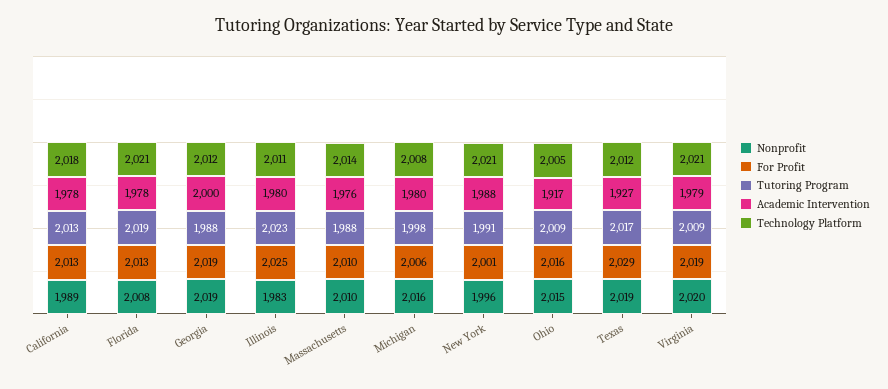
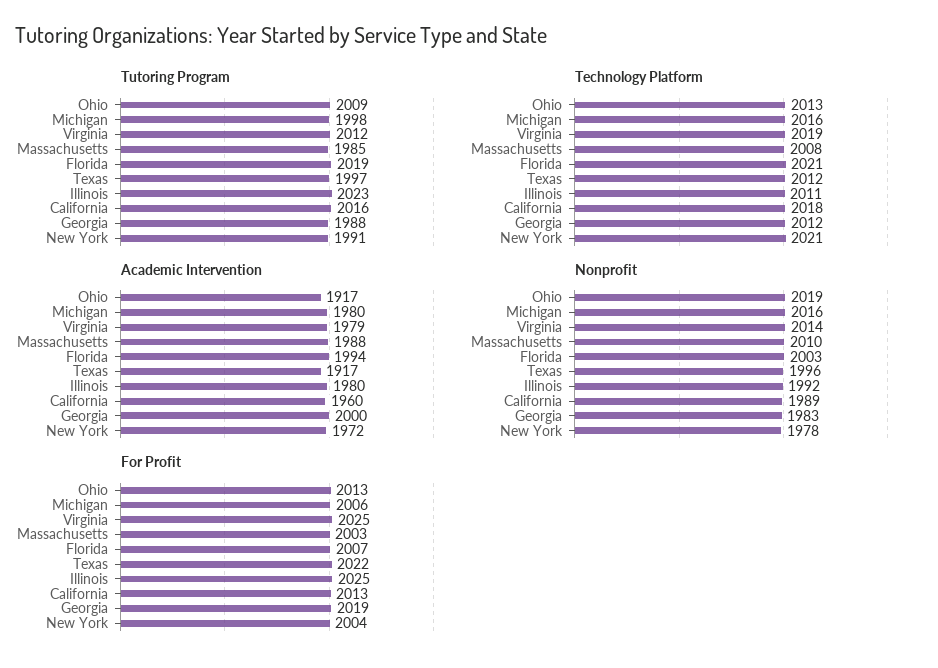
Tutoring Program, California: 2013 -> 2016
Academic Intervention, California: 1978 -> 1960
Nonprofit, Florida: 2008 -> 2003
For Profit, Florida: 2013 -> 2007
Academic Intervention, Florida: 1978 -> 1994
Nonprofit, Georgia: 2019 -> 1983
Nonprofit, Illinois: 1983 -> 1992
For Profit, Massachusetts: 2010 -> 2003
Tutoring Program, Massachusetts: 1988 -> 1985
Academic Intervention, Massachusetts: 1976 -> 1988
Technology Platform, Massachusetts: 2014 -> 2008
Technology Platform, Michigan: 2008 -> 2016
Nonprofit, New York: 1996 -> 1978
For Profit, New York: 2001 -> 2004
Academic Intervention, New York: 1988 -> 1972
Nonprofit, Ohio: 2015 -> 2019
For Profit, Ohio: 2016 -> 2013
Technology Platform, Ohio: 2005 -> 2013
Nonprofit, Texas: 2019 -> 1996
For Profit, Texas: 2029 -> 2022
Tutoring Program, Texas: 2017 -> 1997
Academic Intervention, Texas: 1927 -> 1917
Nonprofit, Virginia: 2020 -> 2014
For Profit, Virginia: 2019 -> 2025
Tutoring Program, Virginia: 2009 -> 2012
Technology Platform, Virginia: 2021 -> 2019

